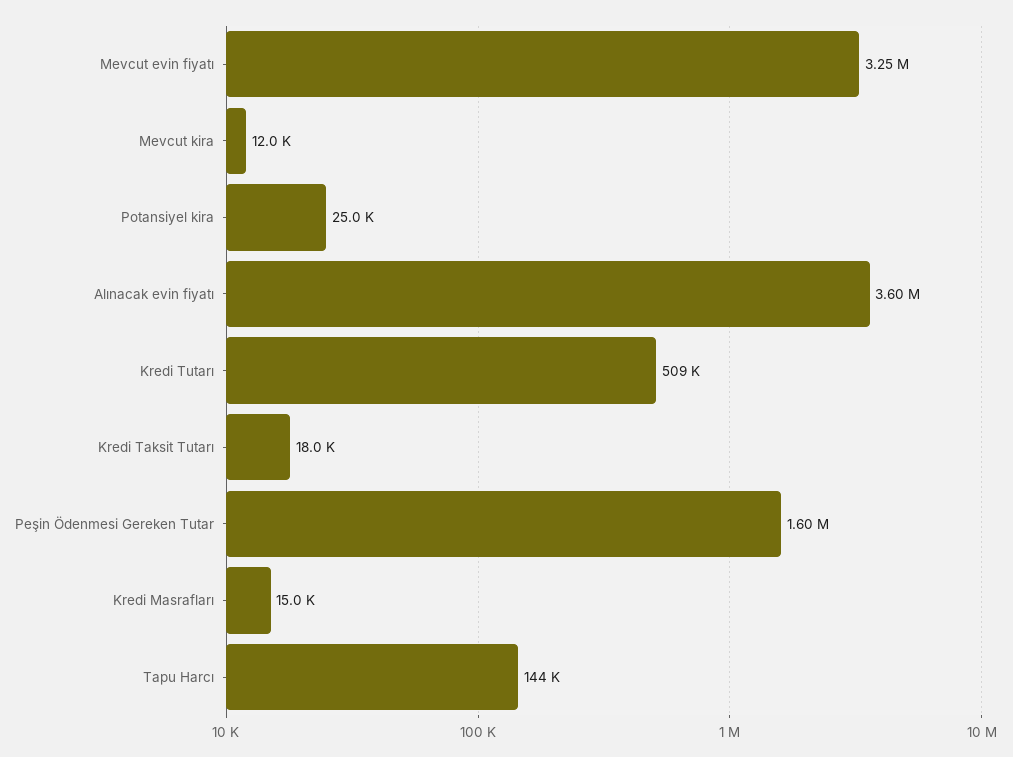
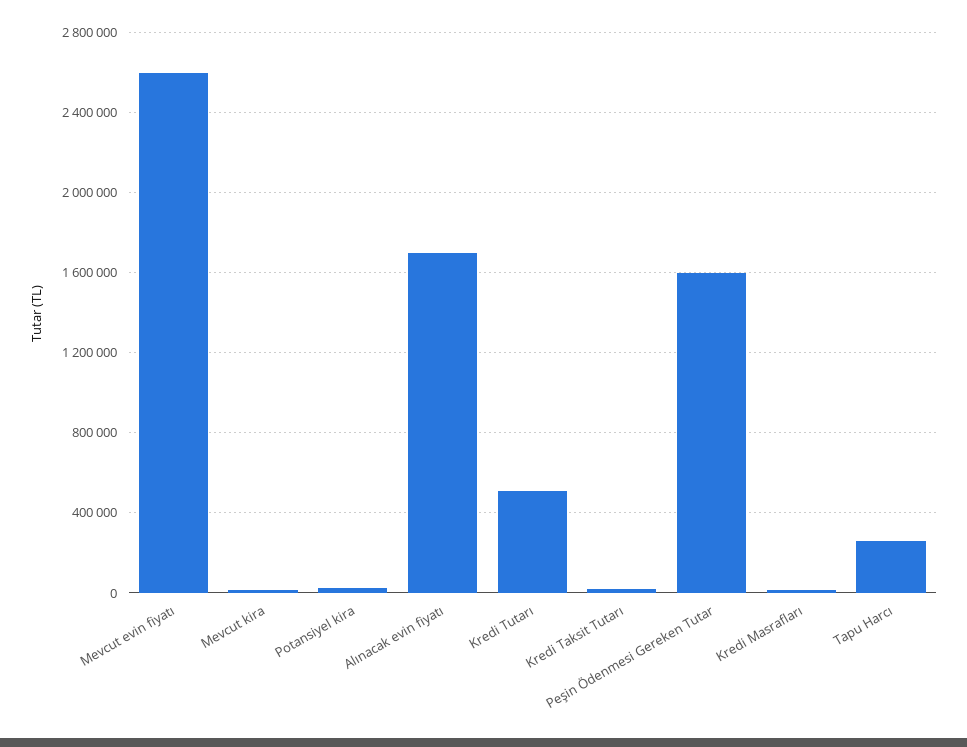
Mevcut evin fiyatı: 3250000 -> 2600000
Alınacak evin fiyatı: 3600000 -> 1700000
Tapu Harcı: 144000 -> 250000

